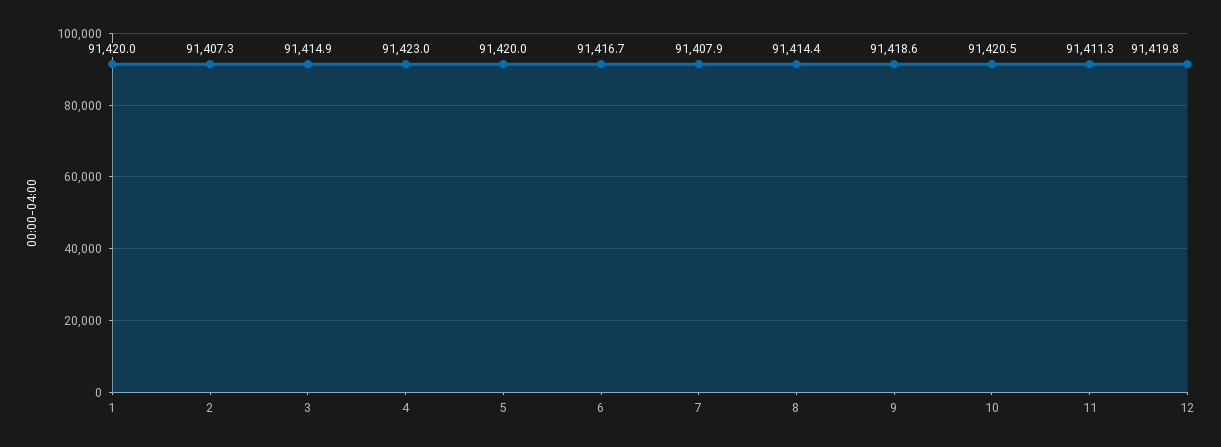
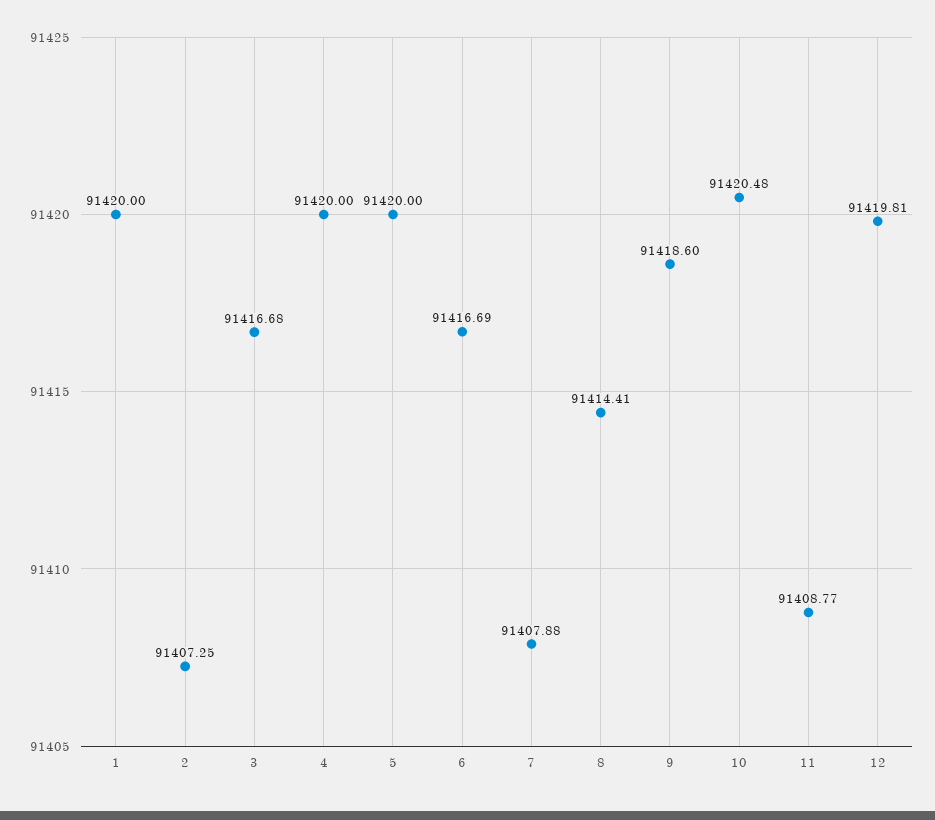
3: 91414.9 -> 91416.68
4: 91423 -> 91420
11: 91411.3 -> 91408.77

